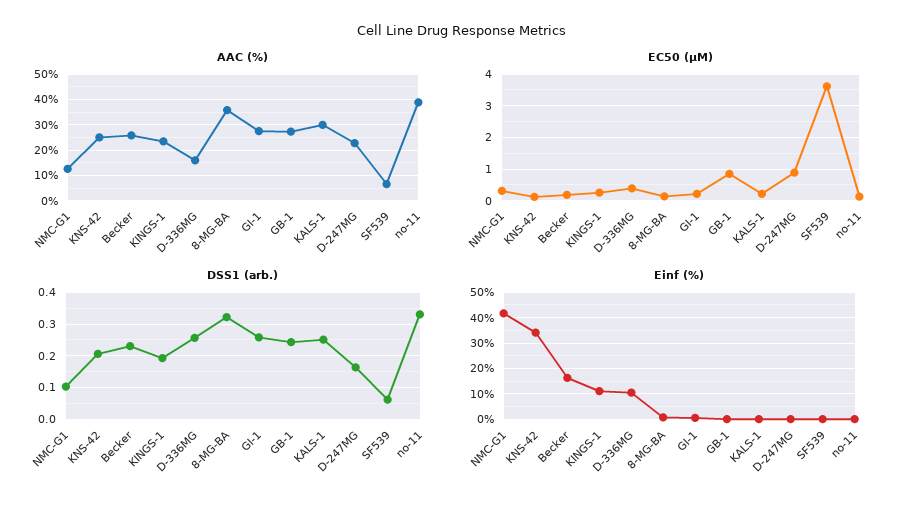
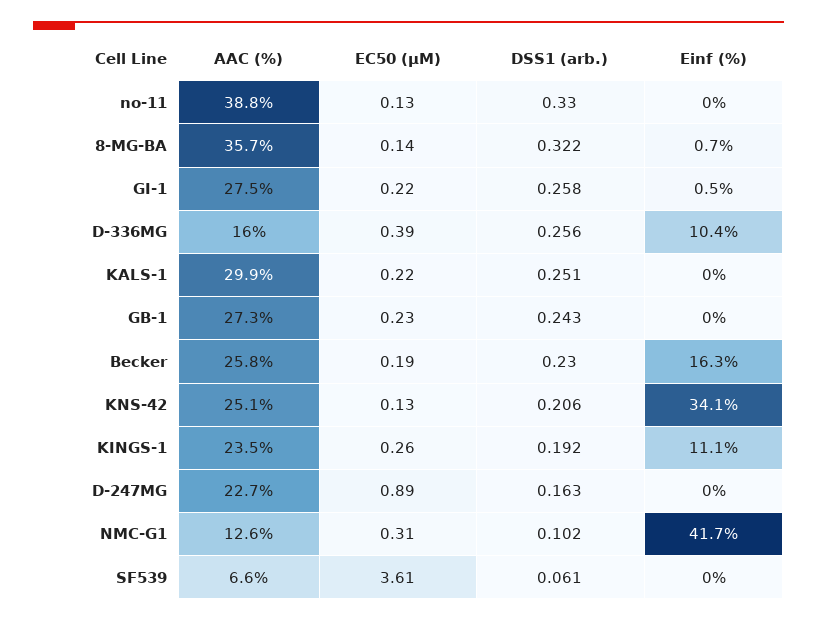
EC50 (µM), GB-1: 0.8 -> 0.23

